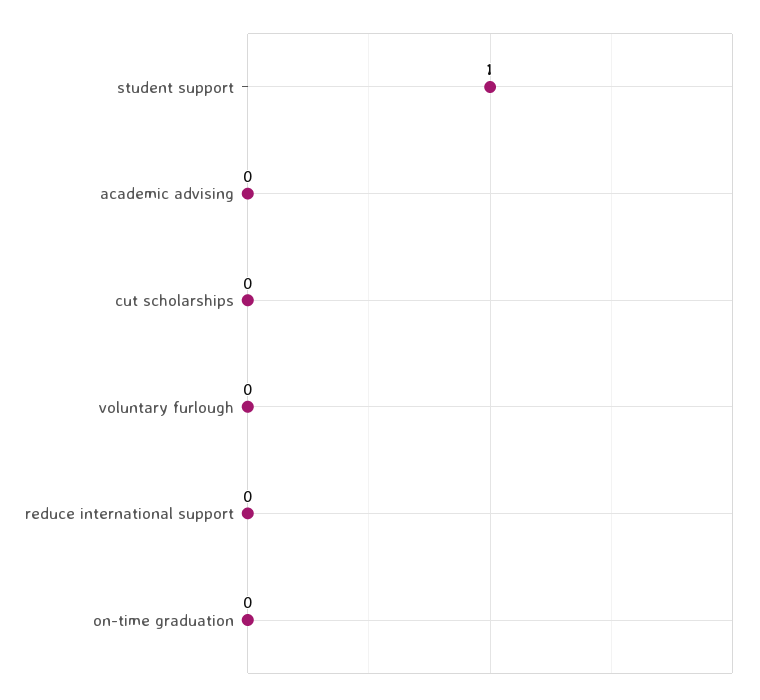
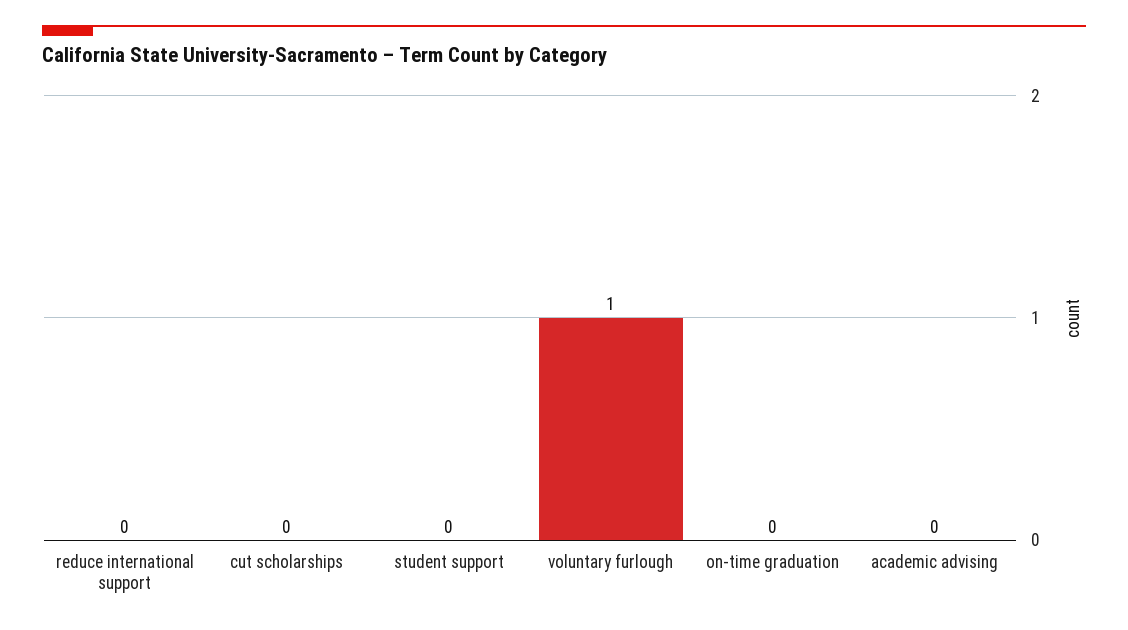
student support: 1 -> 0
voluntary furlough: 0 -> 1

